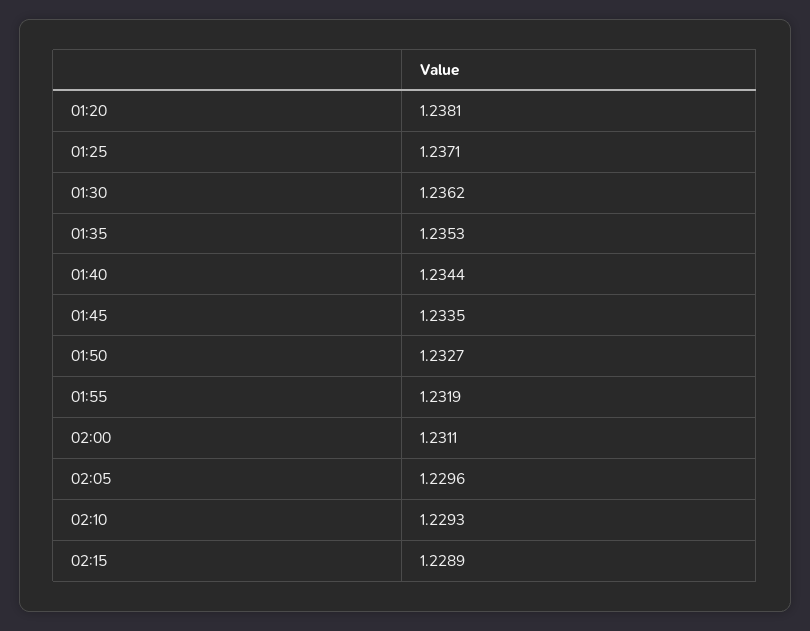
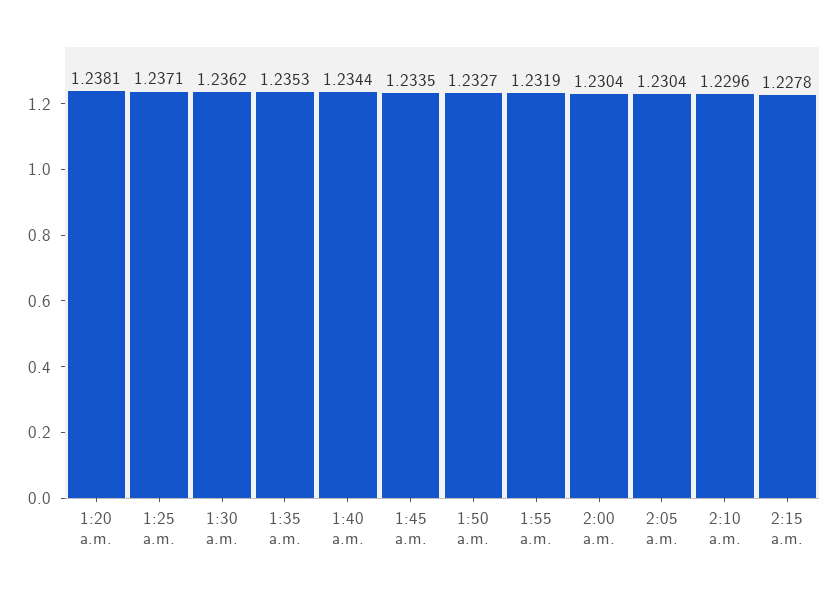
02:00: 1.2311 -> 1.2304
02:05: 1.2296 -> 1.2304
02:10: 1.2293 -> 1.2296
02:15: 1.2289 -> 1.2278

